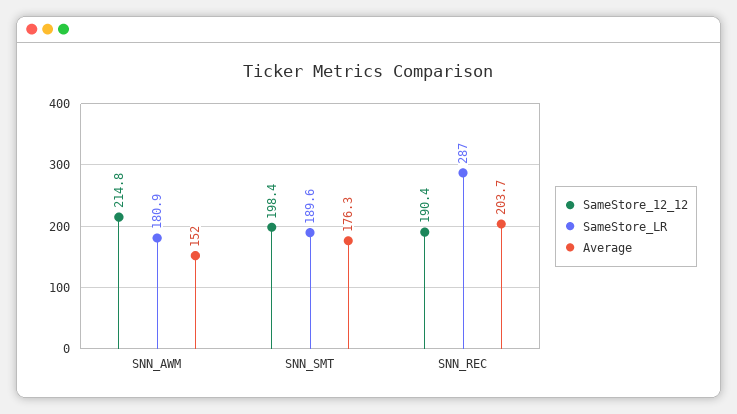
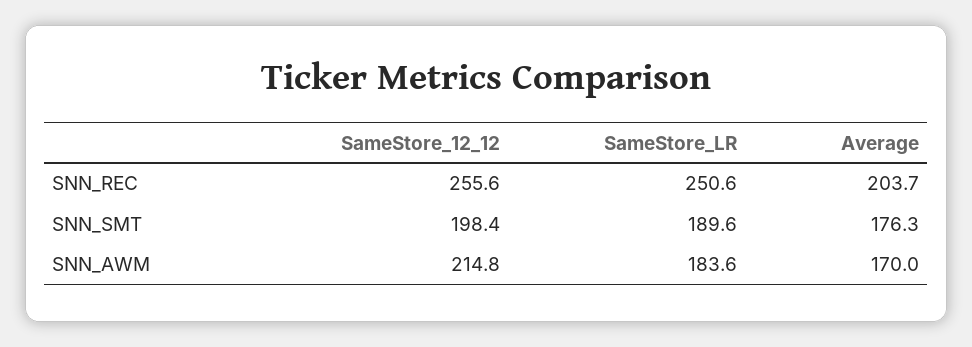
SameStore_LR, SNN_AWM: 180.9 -> 183.6
Average, SNN_AWM: 152 -> 170
SameStore_12_12, SNN_REC: 190.4 -> 255.6
SameStore_LR, SNN_REC: 287 -> 250.6

